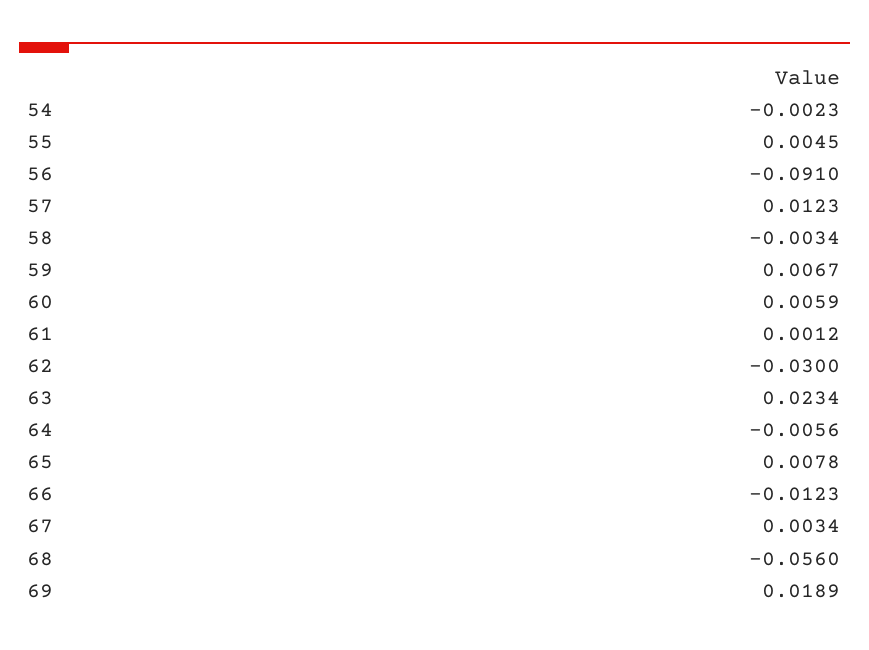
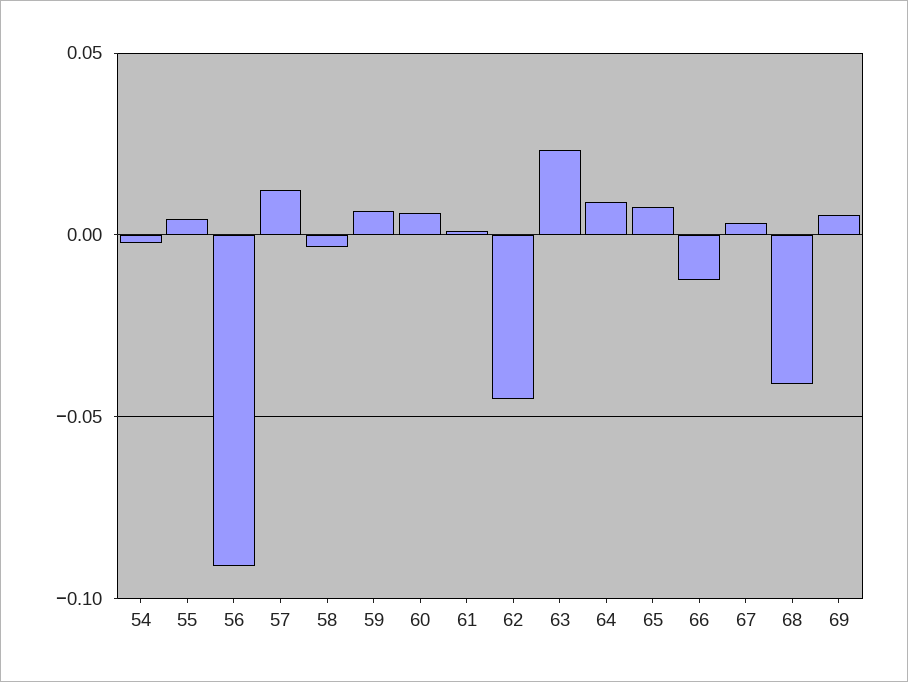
62: -0.03 -> -0.045
64: -0.0056 -> 0.01
68: -0.056 -> -0.04
69: 0.0189 -> 0.005

